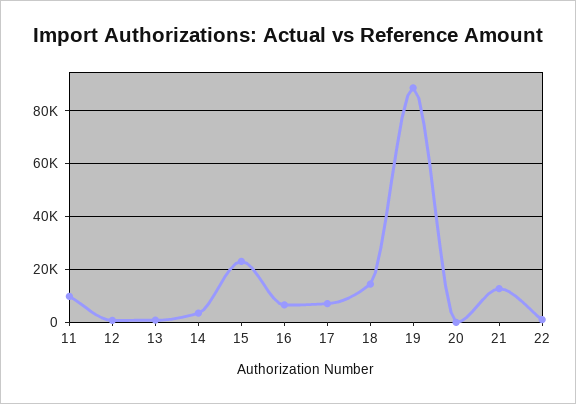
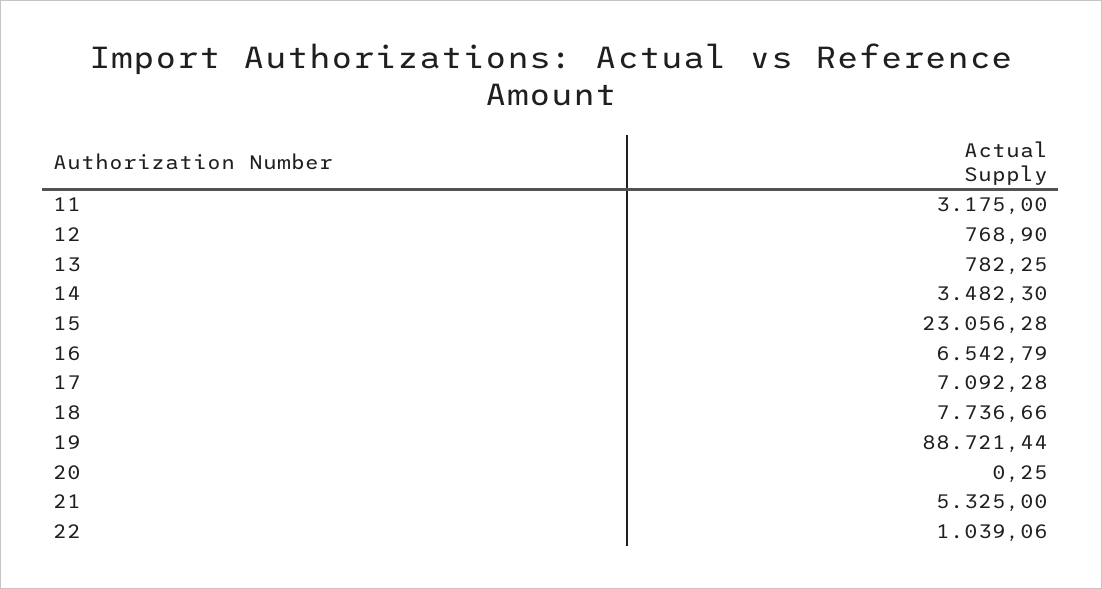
11: 10000 -> 3175
18: 15000 -> 7736.66
21: 12500 -> 5325

